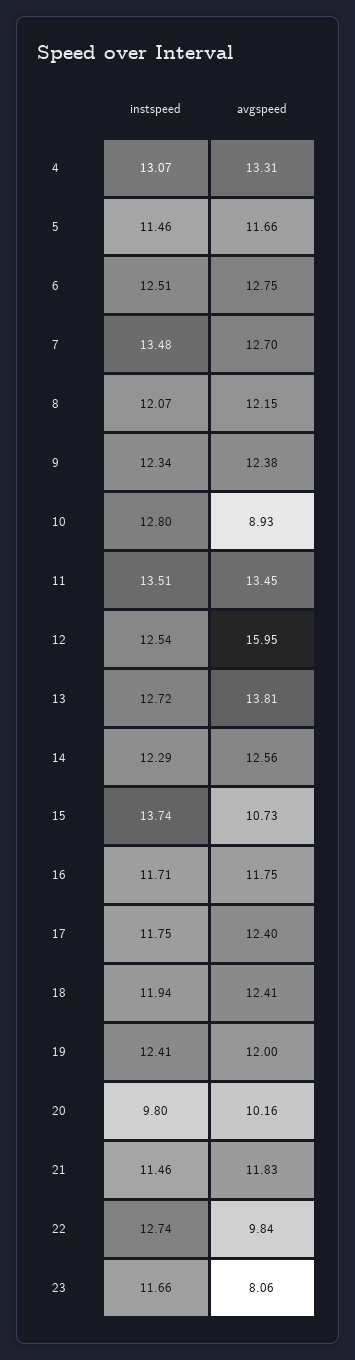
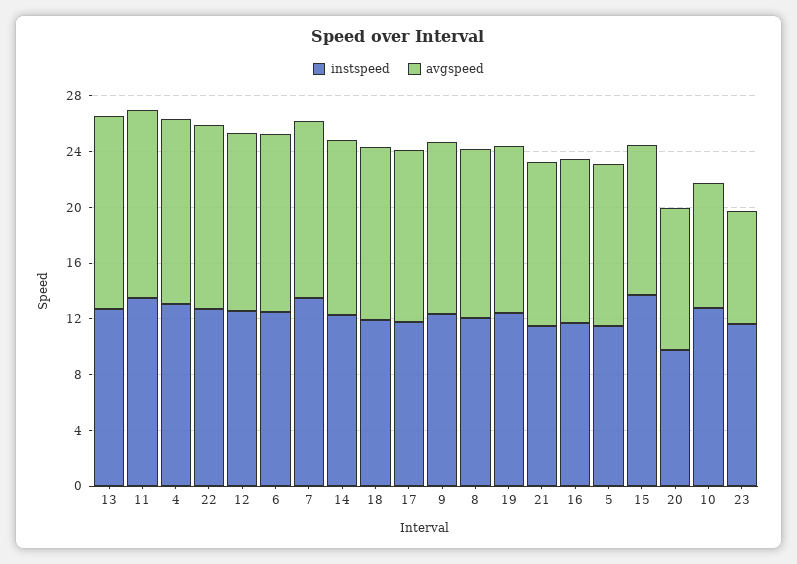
avgspeed, 12: 15.95 -> 13
avgspeed, 22: 9.84 -> 13

